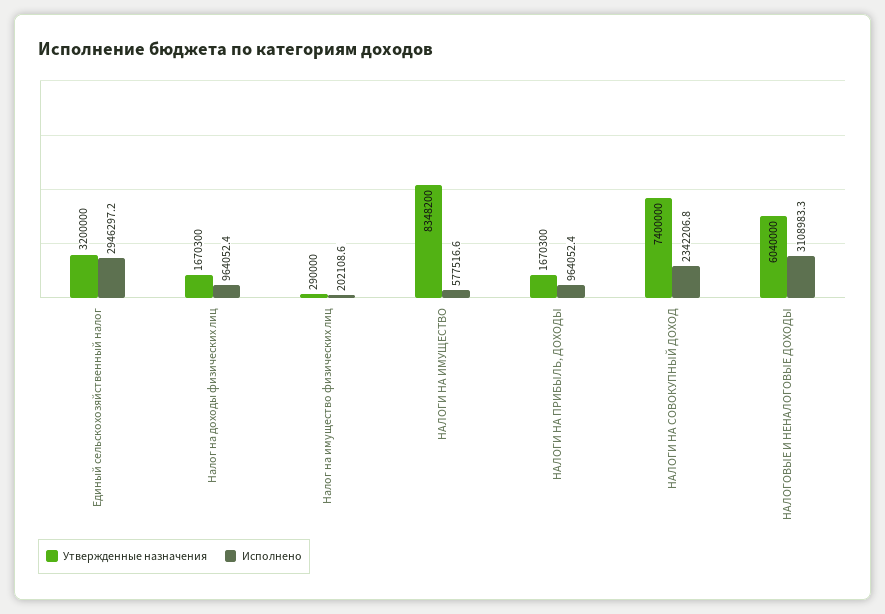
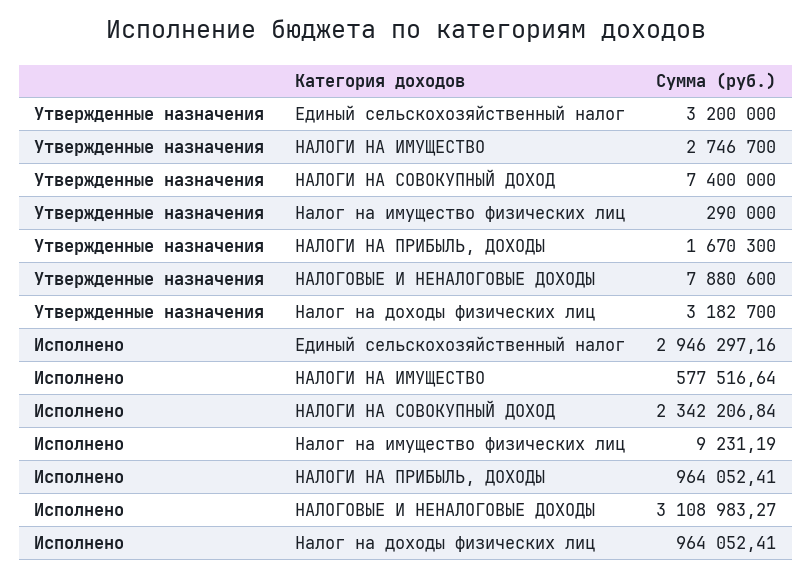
Утвержденные назначения, Налог на доходы физических лиц: 1670300 -> 3182700
Исполнено, Налог на имущество физических лиц: 202108.6 -> 9231.19
Утвержденные назначения, НАЛОГИ НА ИМУЩЕСТВО: 8348200 -> 2746700
Утвержденные назначения, НАЛОГОВЫЕ И НЕНАЛОГОВЫЕ ДОХОДЫ: 6040000 -> 7880600

